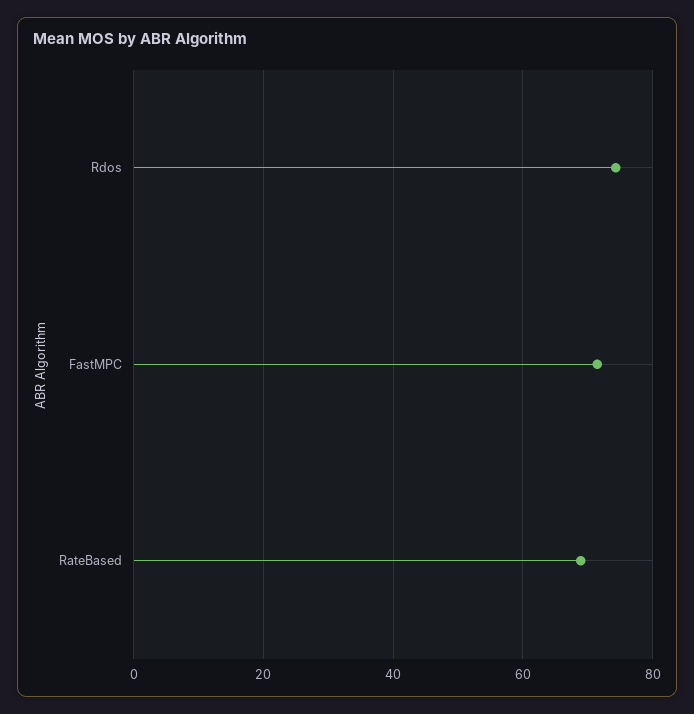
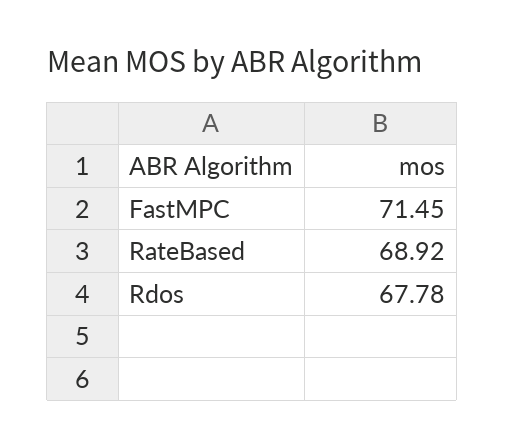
Rdos: 74 -> 67.78

